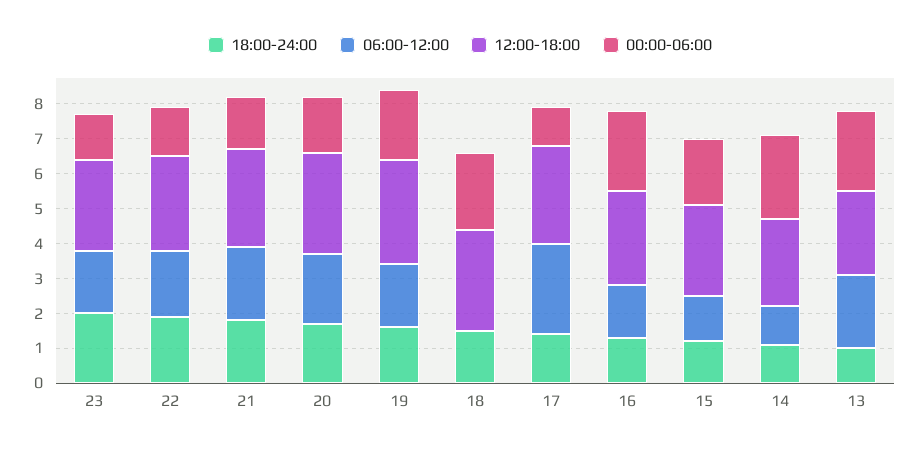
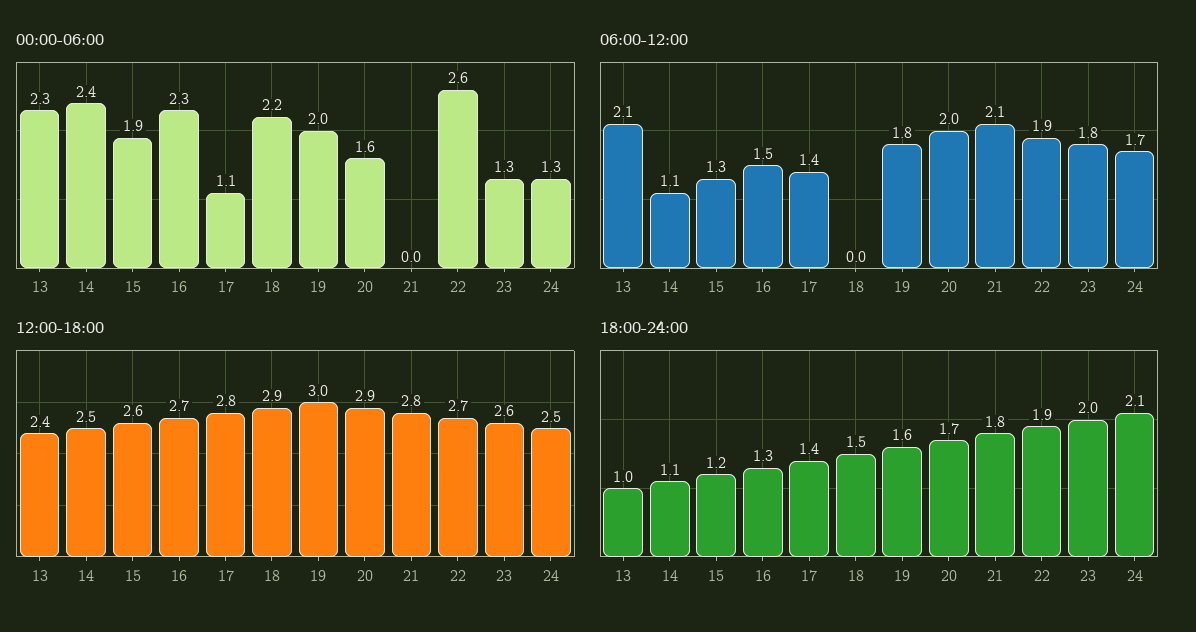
00:00-06:00, 22: 1.5 -> 2.6
00:00-06:00, 21: 1.5 -> 0
06:00-12:00, 17: 2.5 -> 1.4
00:00-06:00, 24: none -> 1.3
06:00-12:00, 24: none -> 1.7
12:00-18:00, 24: none -> 2.5
18:00-24:00, 24: none -> 2.1

